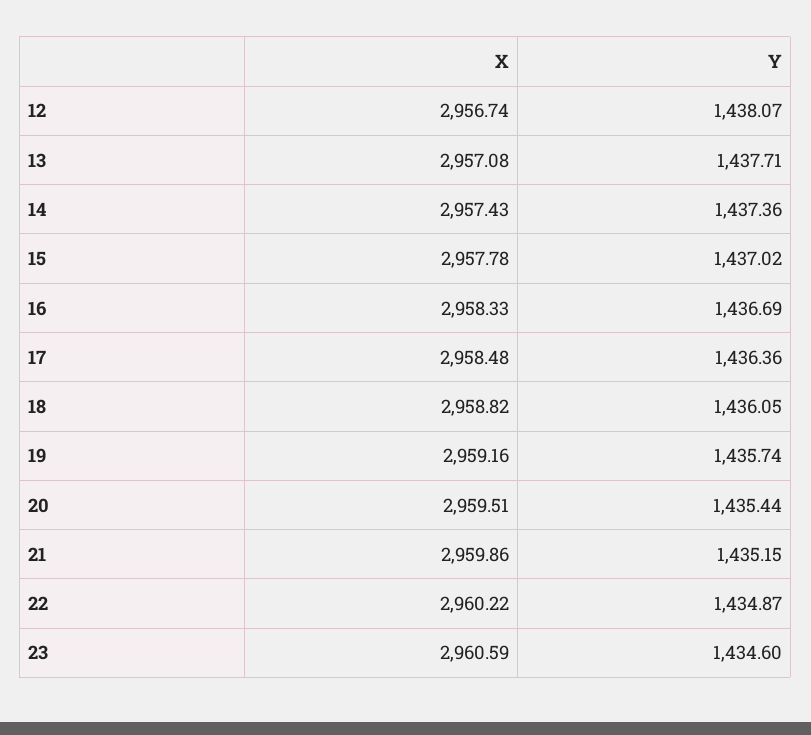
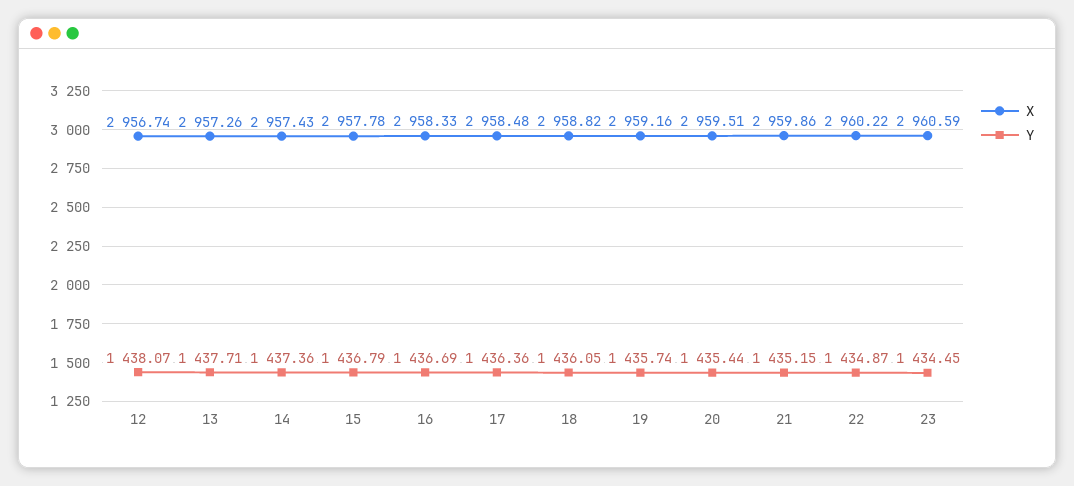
X, 13: 2957.08 -> 2957.26
Y, 15: 1437.02 -> 1436.79
Y, 23: 1434.6 -> 1434.45

